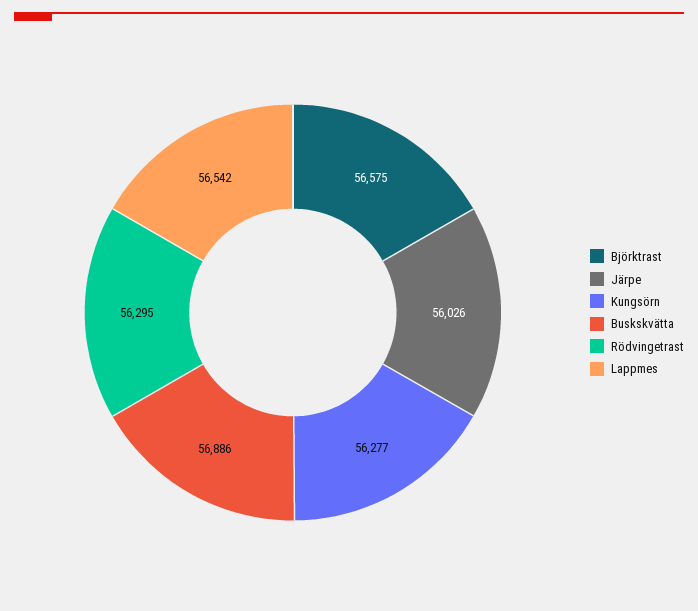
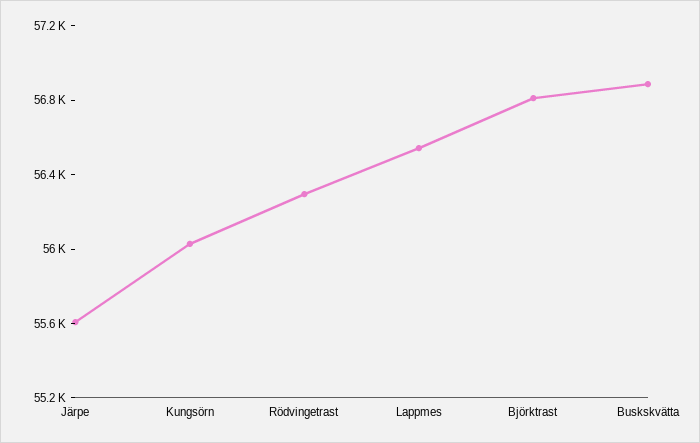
Björktrast: 56575 -> 56800
Järpe: 56026 -> 55600
Kungsörn: 56277 -> 56000

